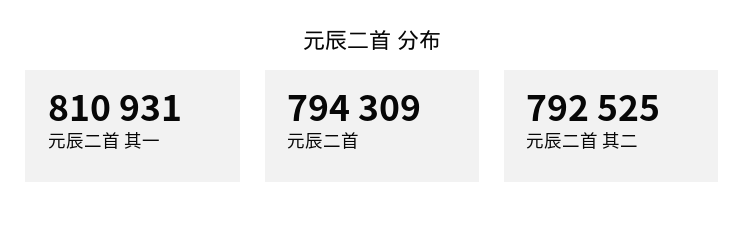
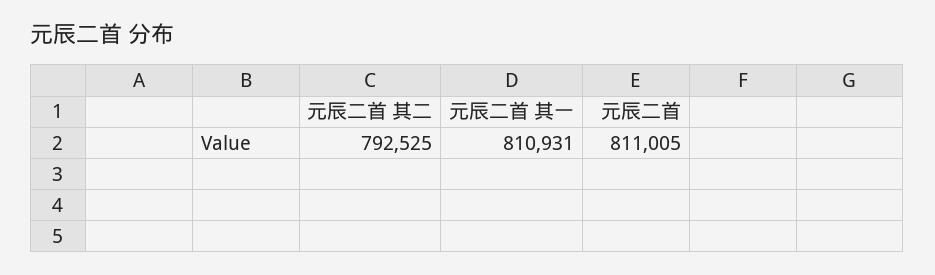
元辰二首: 794309 -> 811005

